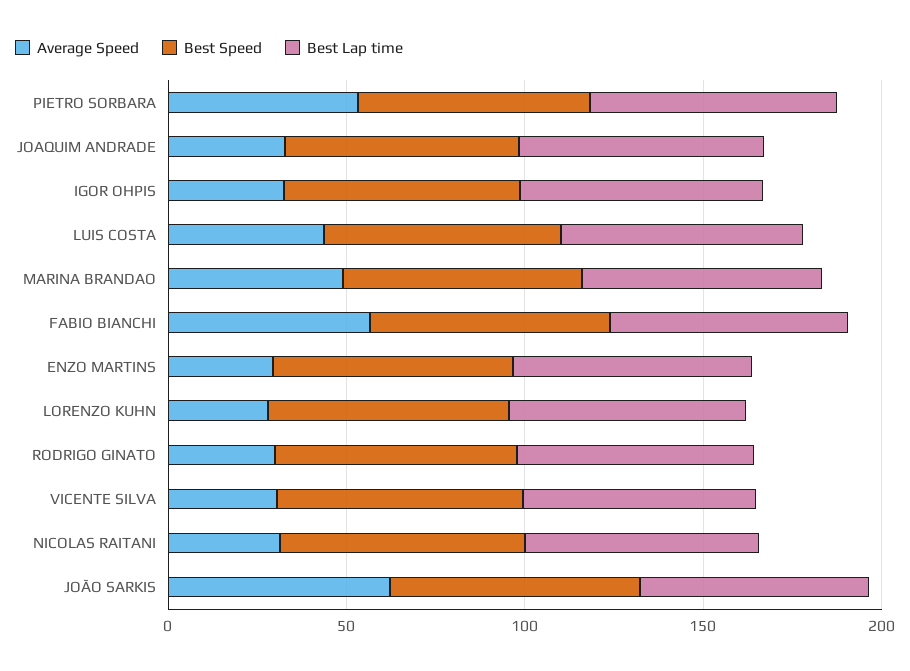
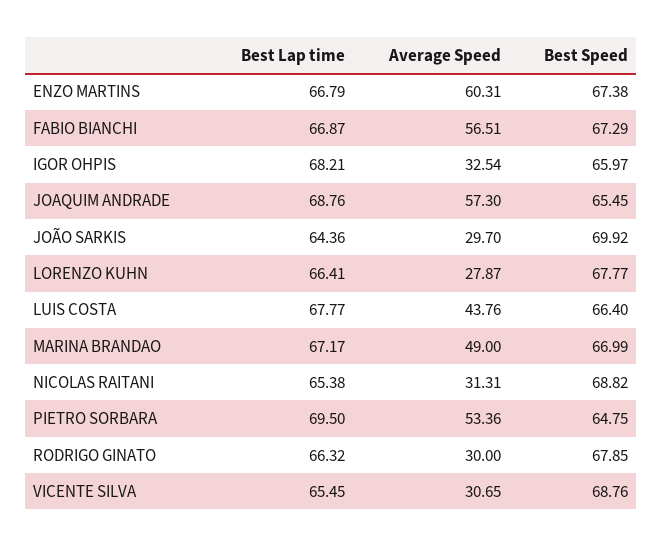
Average Speed, JOAQUIM ANDRADE: 30 -> 57.3
Average Speed, ENZO MARTINS: 30 -> 60.31
Average Speed, JOÃO SARKIS: 60 -> 29.7

